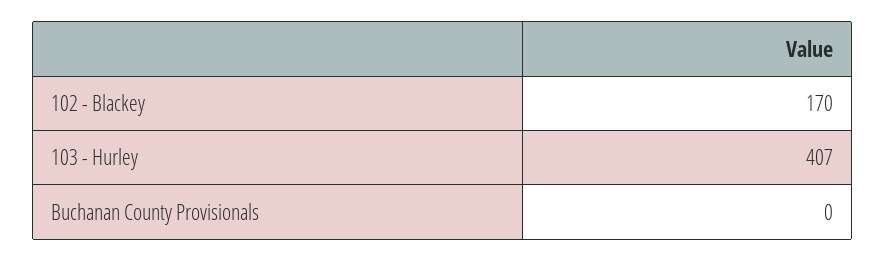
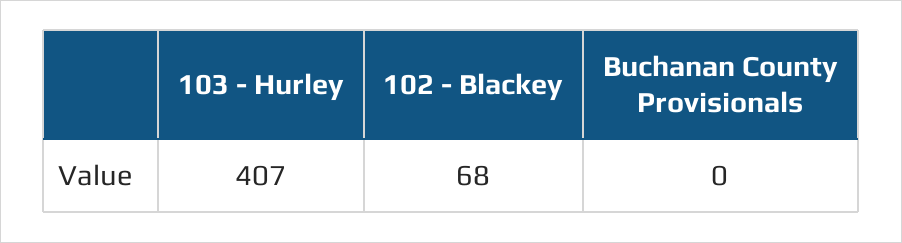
102 - Blackey: 170 -> 68

